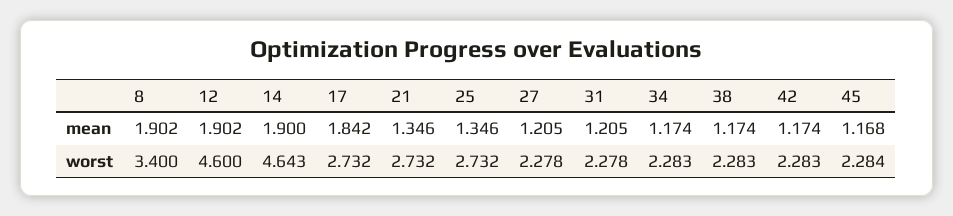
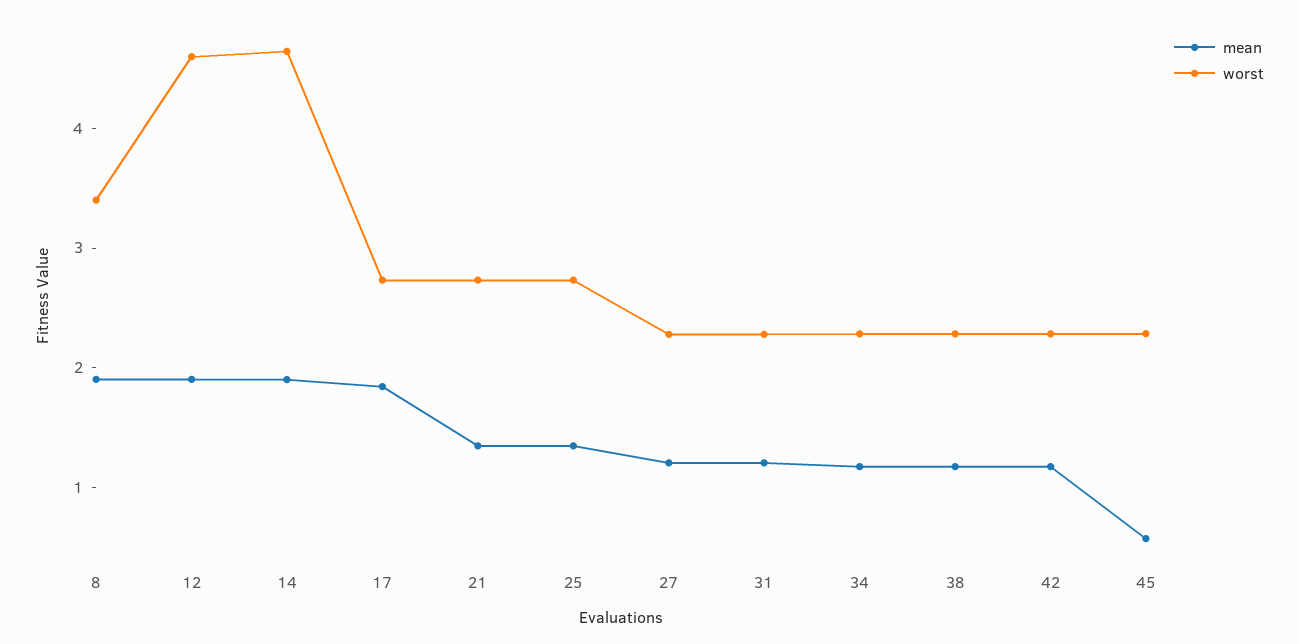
mean, 45: 1.168 -> 0.6

